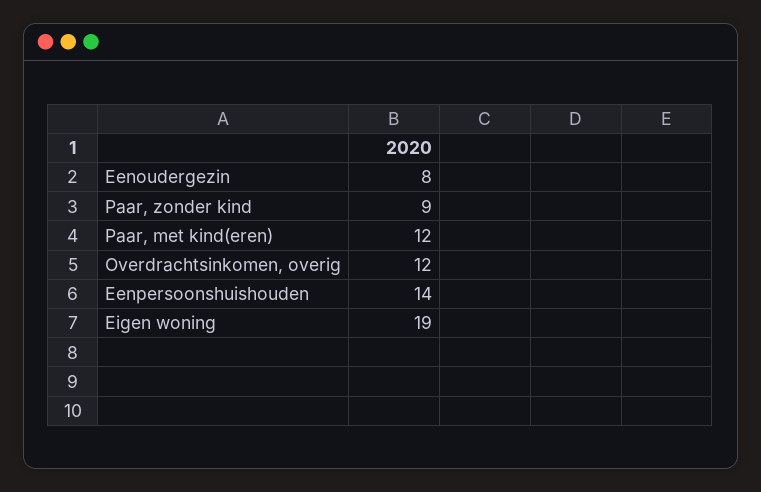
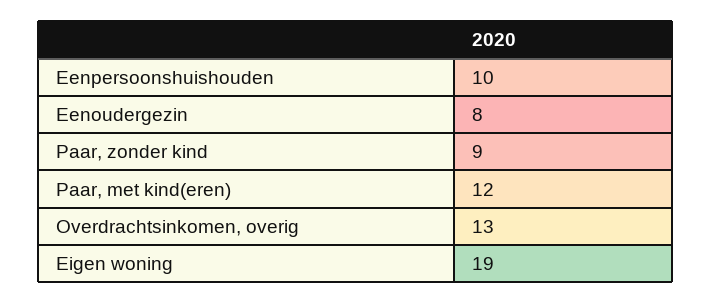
Overdrachtsinkomen, overig: 12 -> 13
Eenpersoonshuishouden: 14 -> 10

